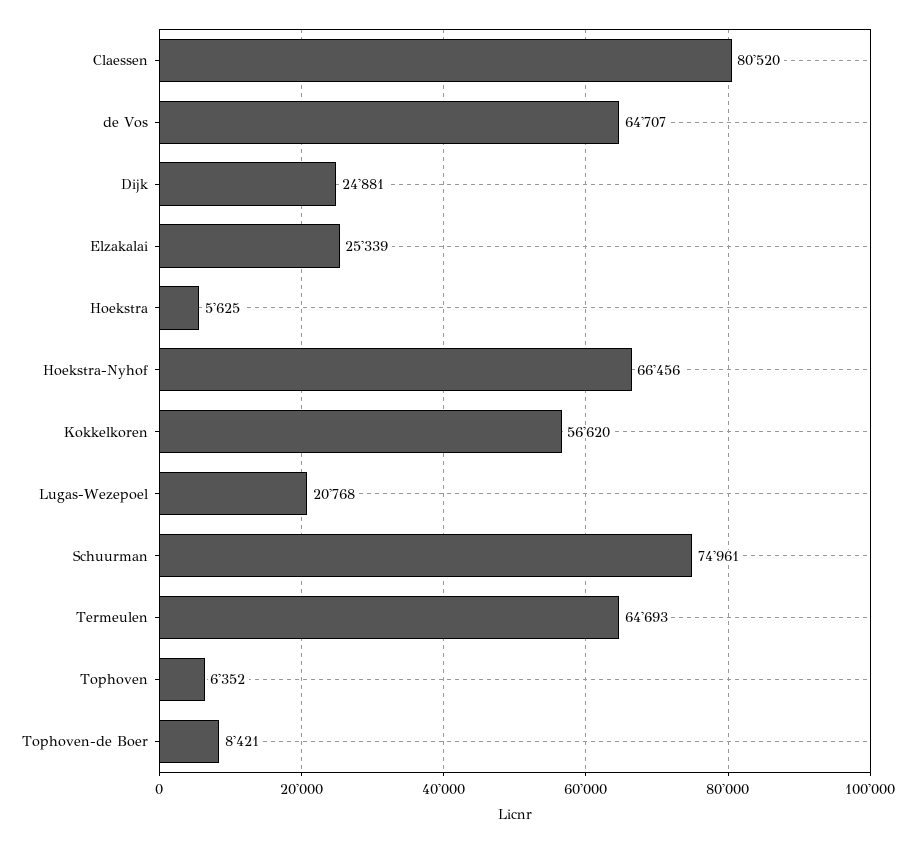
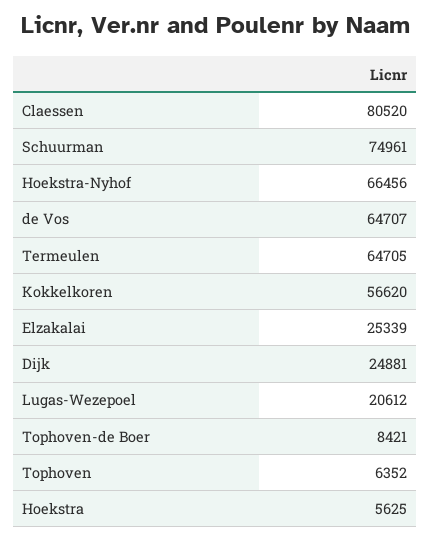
Lugas-Wezepoel: 20768 -> 20612
Termeulen: 64693 -> 64705

